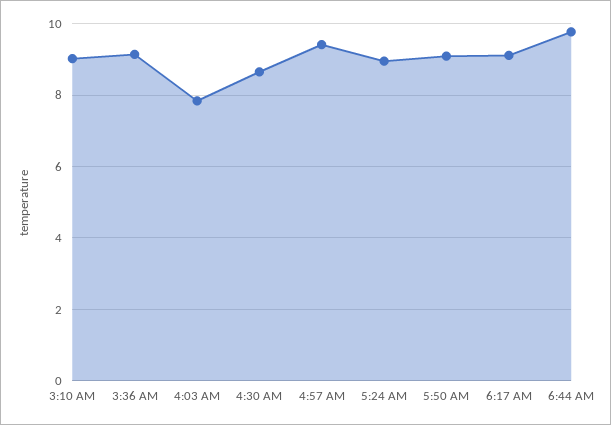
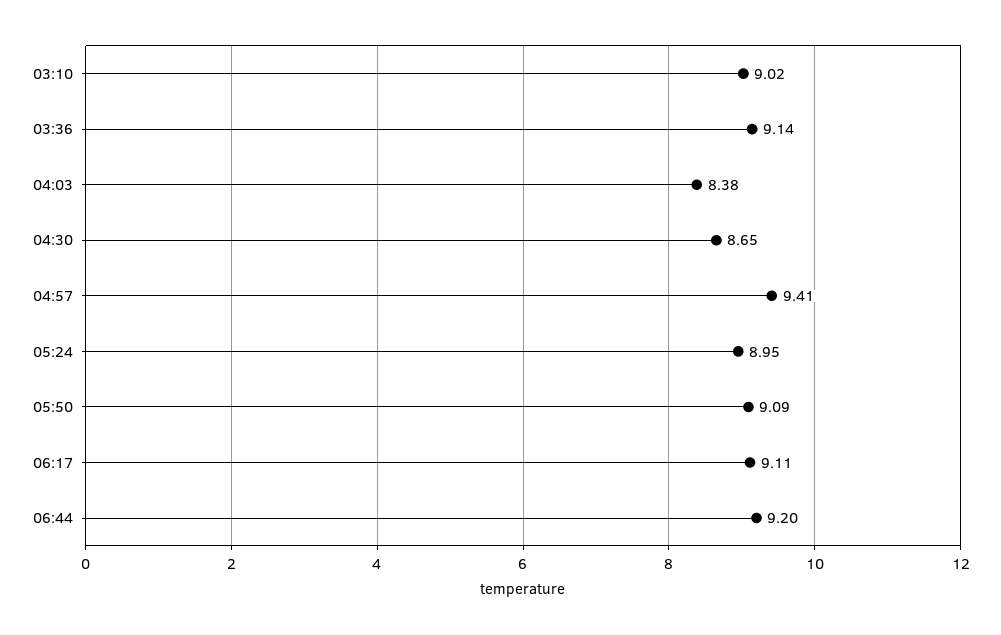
4:03 AM: 7.8 -> 8.38
6:44 AM: 9.8 -> 9.2

